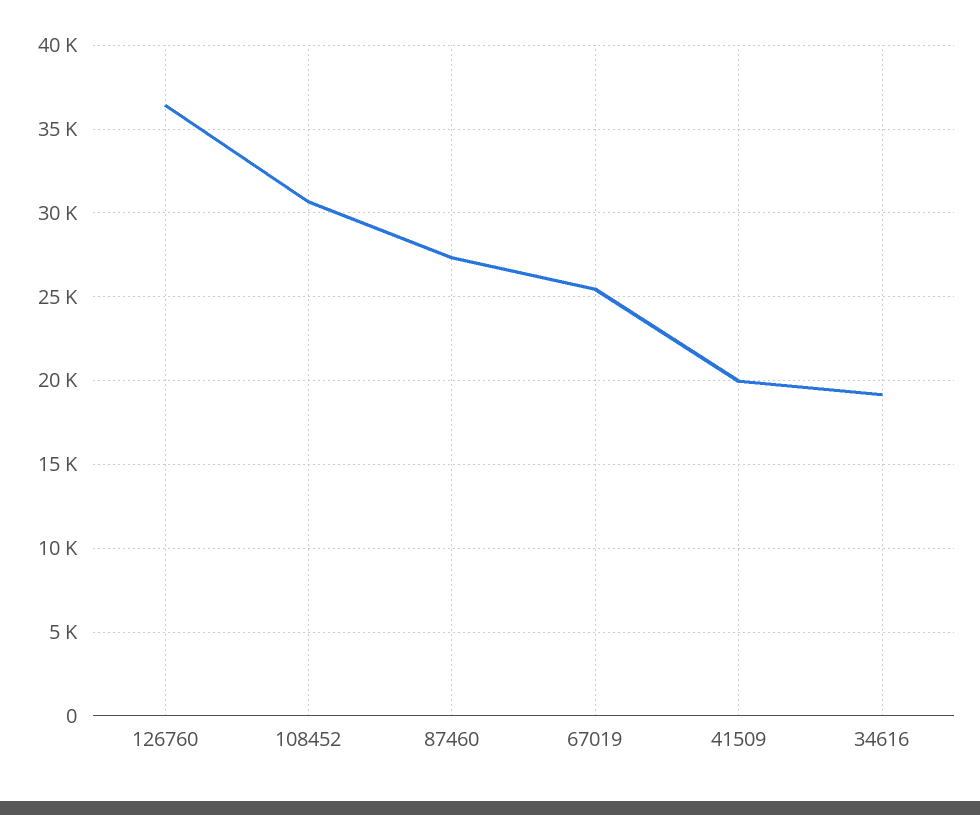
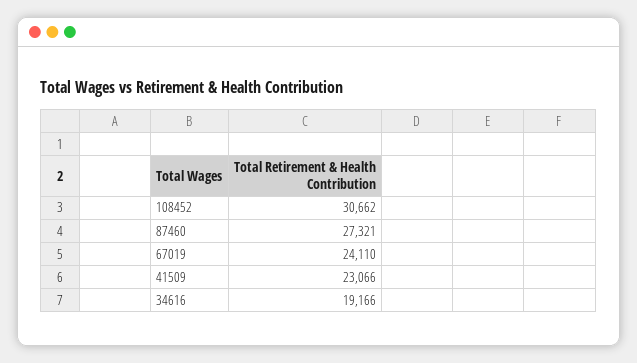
126760: 36500 -> none
67019: 25500 -> 24110
41509: 20000 -> 23066

